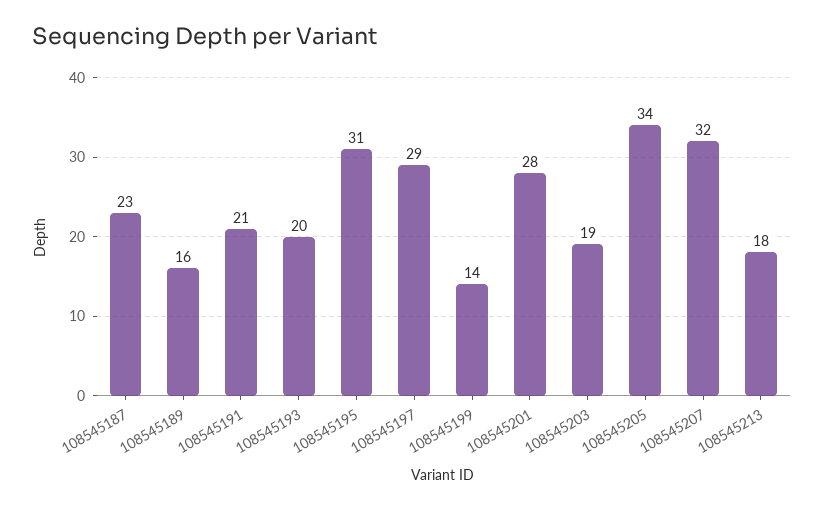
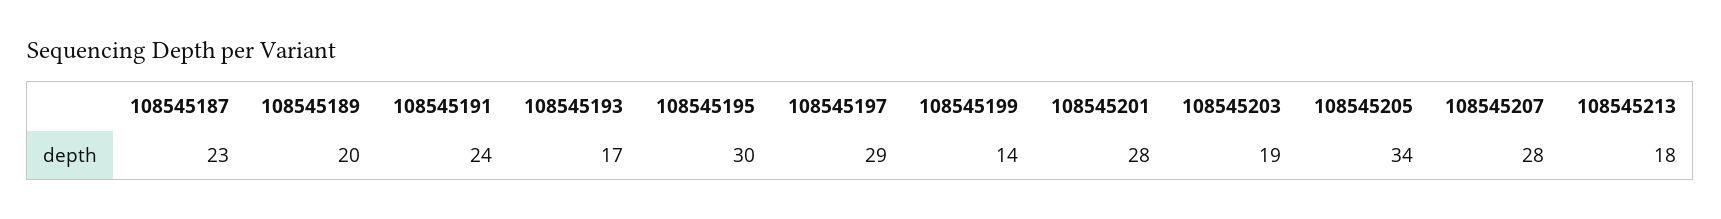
108545189: 16 -> 20
108545191: 21 -> 24
108545193: 20 -> 17
108545195: 31 -> 30
108545207: 32 -> 28

